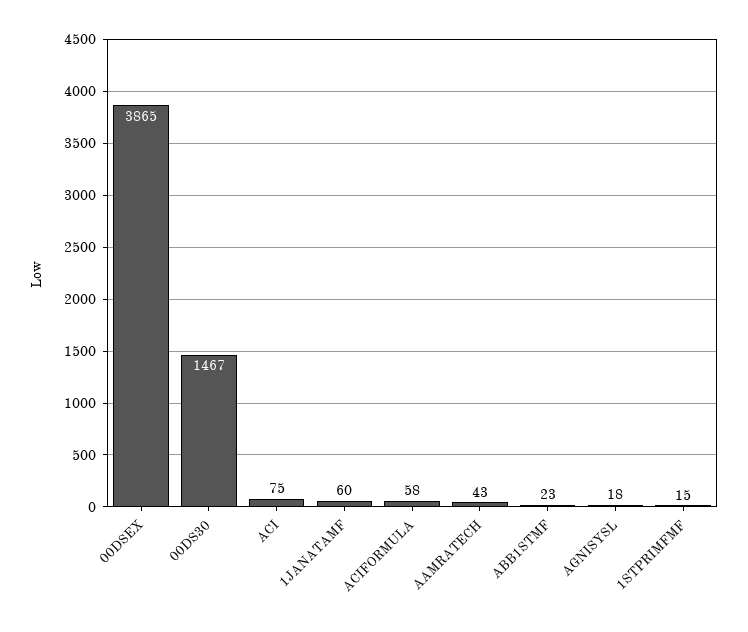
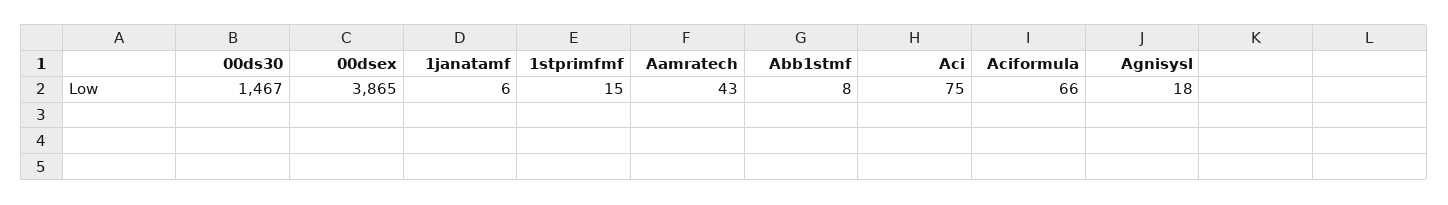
1JANATAMF: 60 -> 6
ACIFORMULA: 58 -> 66
ABB1STMF: 23 -> 8

